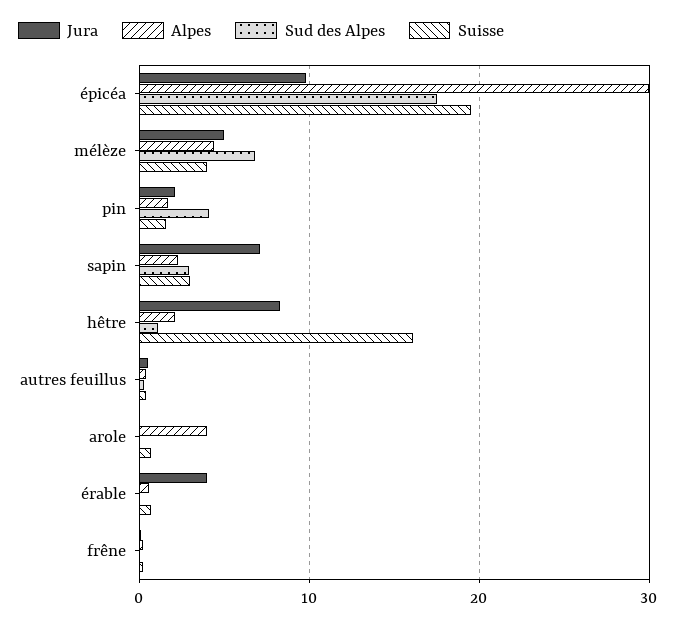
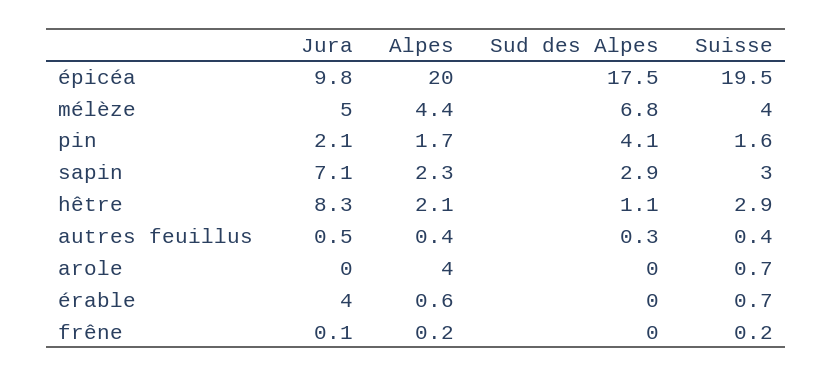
Alpes, épicéa: 30 -> 20
Suisse, hêtre: 16 -> 2.9

